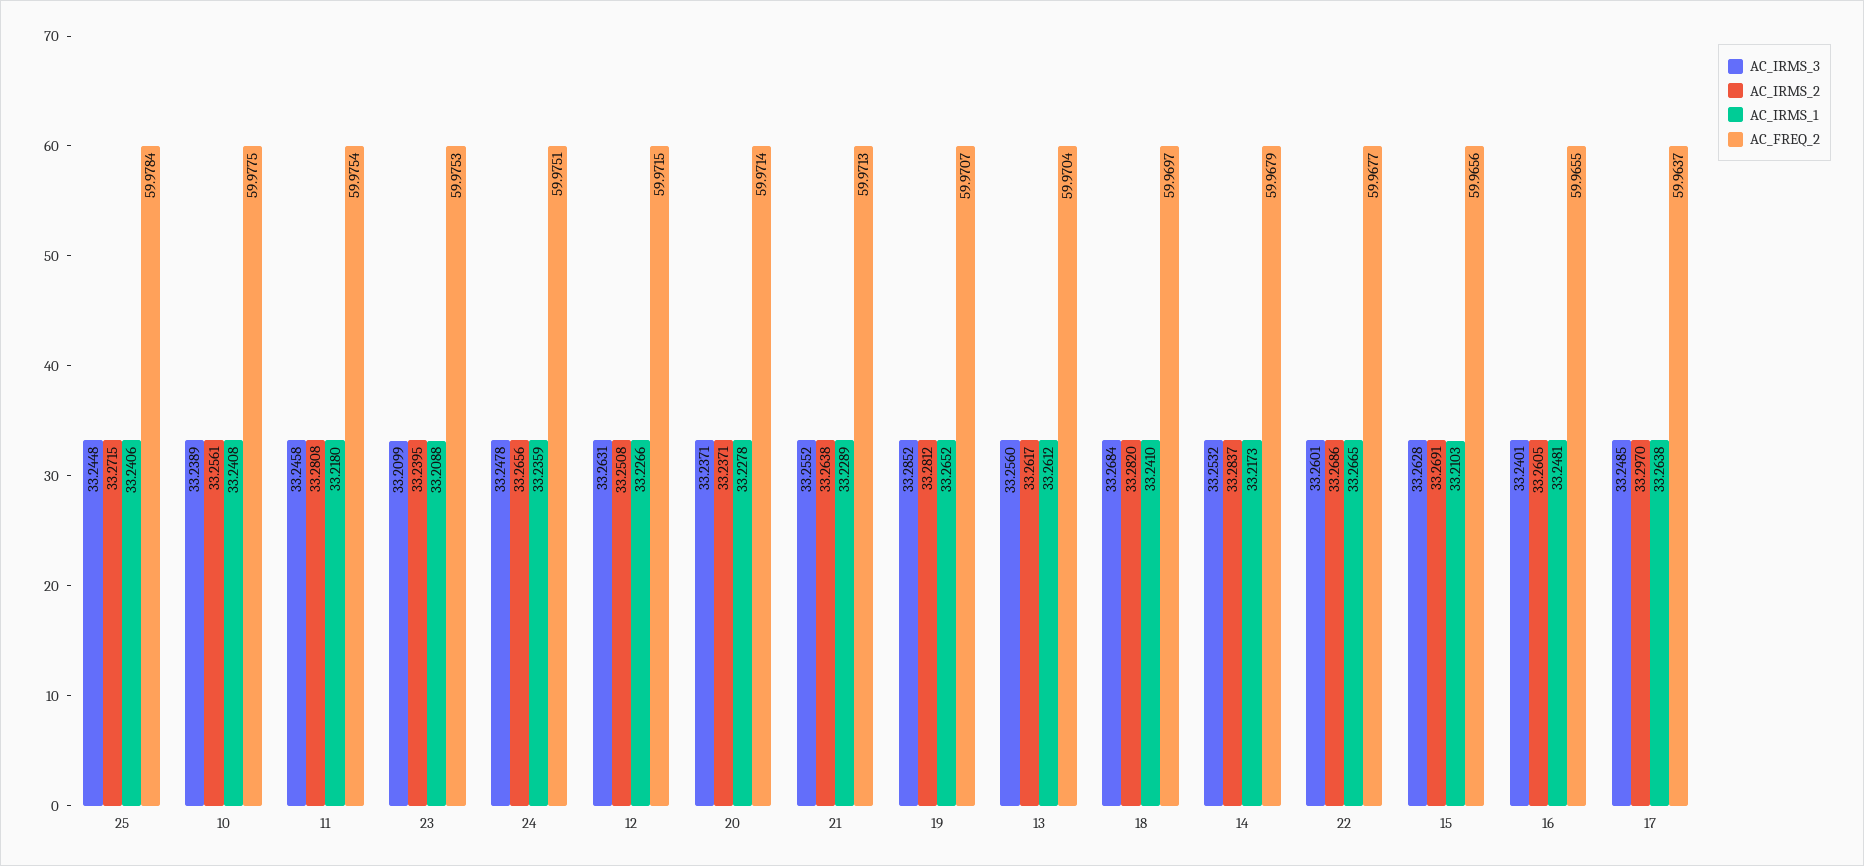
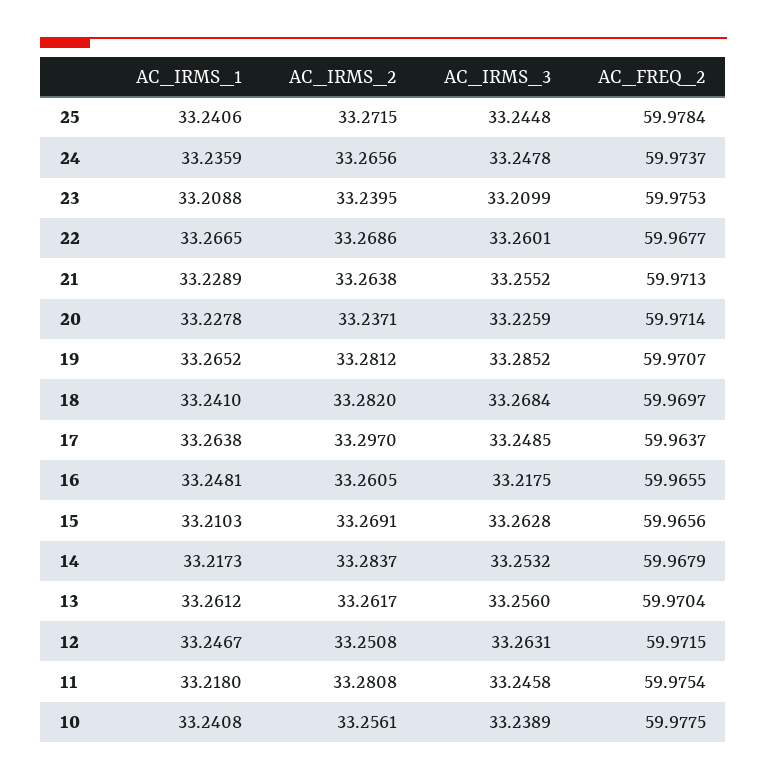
AC_FREQ_2, 24: 59.9751 -> 59.9737
AC_IRMS_1, 12: 33.2266 -> 33.2467
AC_IRMS_3, 20: 33.2371 -> 33.2259
AC_IRMS_3, 16: 33.2401 -> 33.2175

